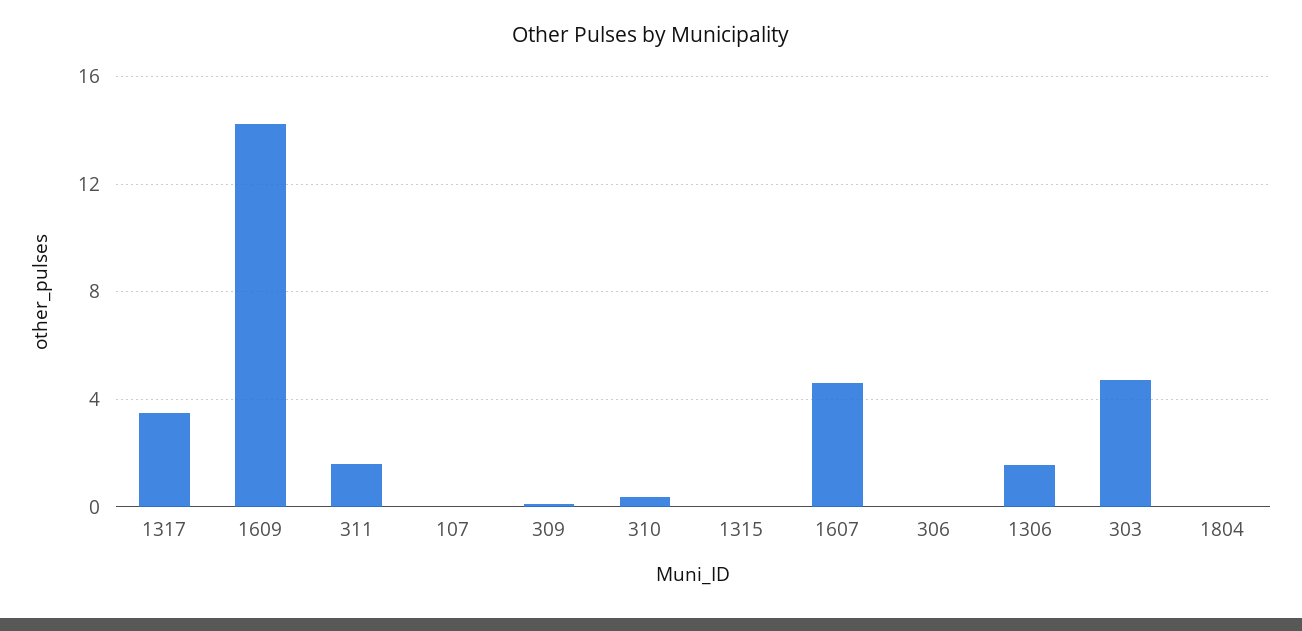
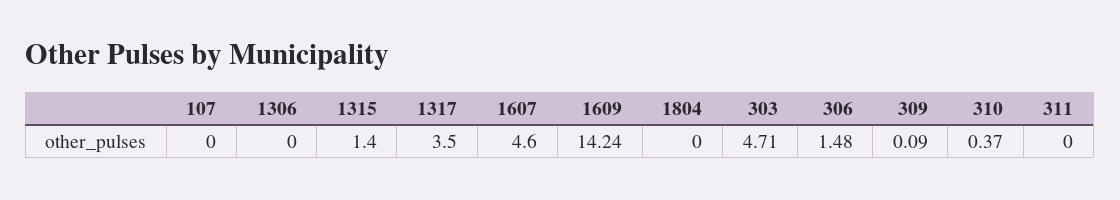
311: 1.5 -> 0
1315: 0 -> 1.4
306: 0 -> 1.48
1306: 1.5 -> 0

